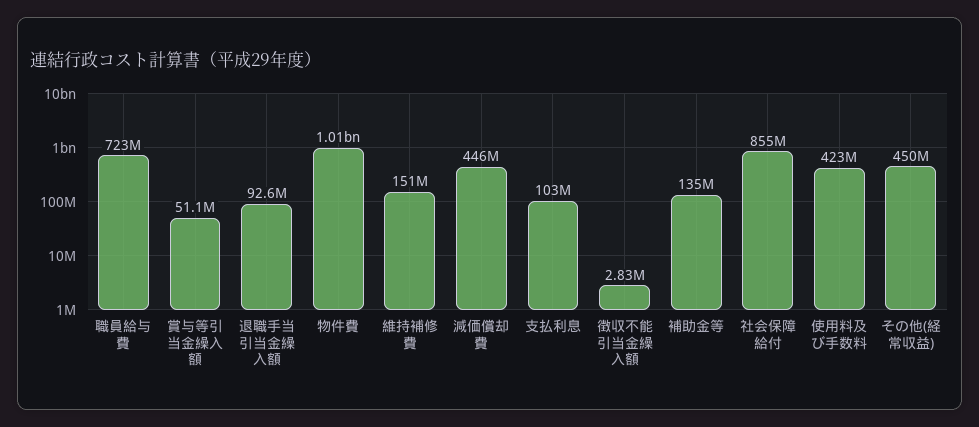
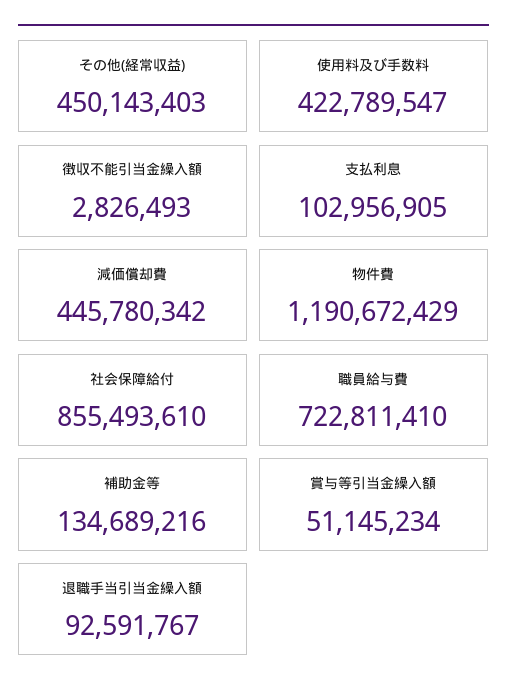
物件費: 1010000000 -> 1190672429
維持補修費: 151000000 -> none

